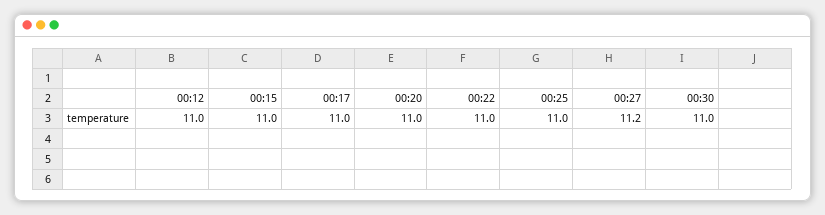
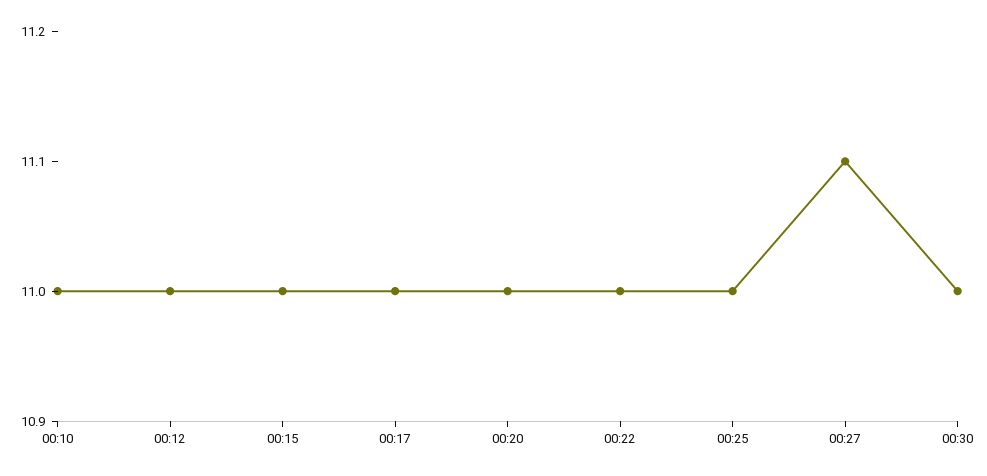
00:27: 11.2 -> 11.1
00:10: none -> 11

